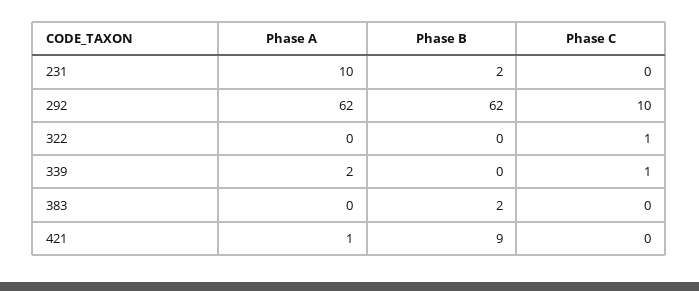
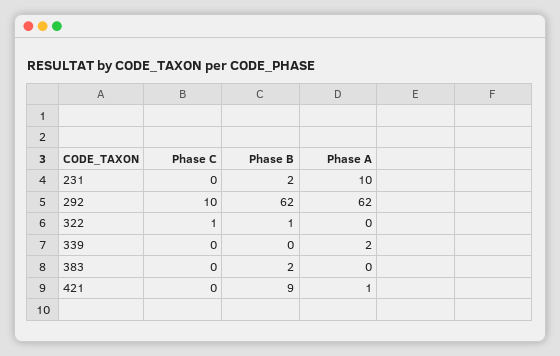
Phase B, 322: 0 -> 1
Phase C, 339: 1 -> 0

